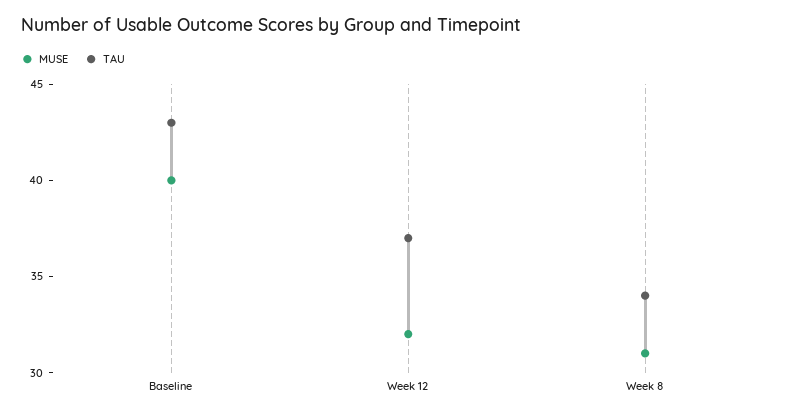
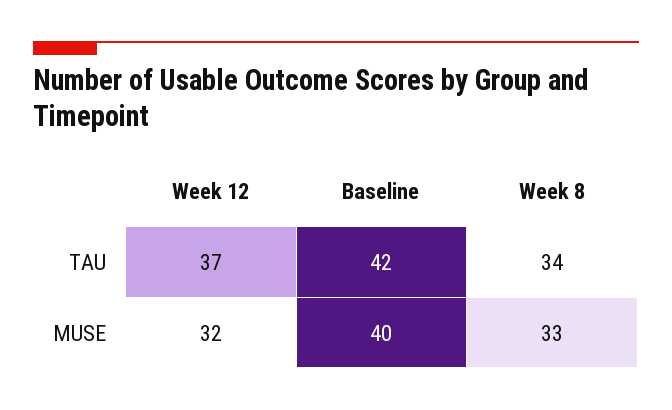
TAU, Baseline: 43 -> 42
MUSE, Week 8: 31 -> 33

